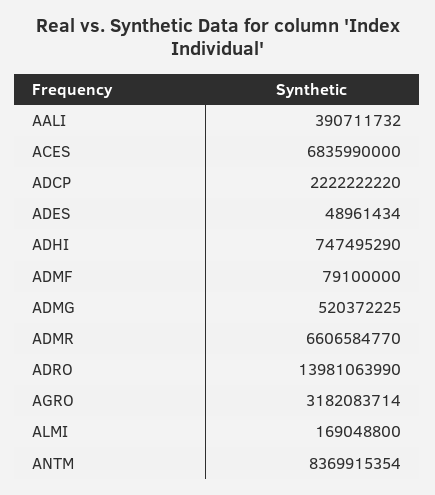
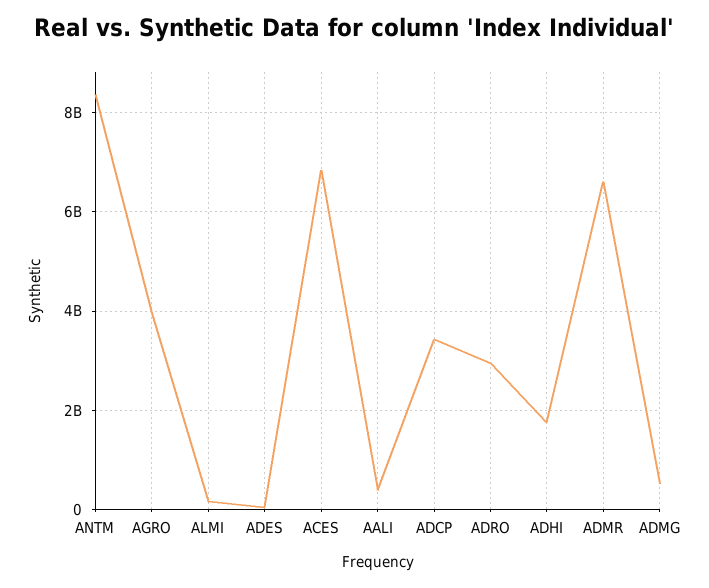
ADCP: 2222222220 -> 3400000000
ADHI: 747495290 -> 1800000000
ADMF: 79100000 -> none
ADRO: 13981063990 -> 3000000000
AGRO: 3182083714 -> 4000000000

